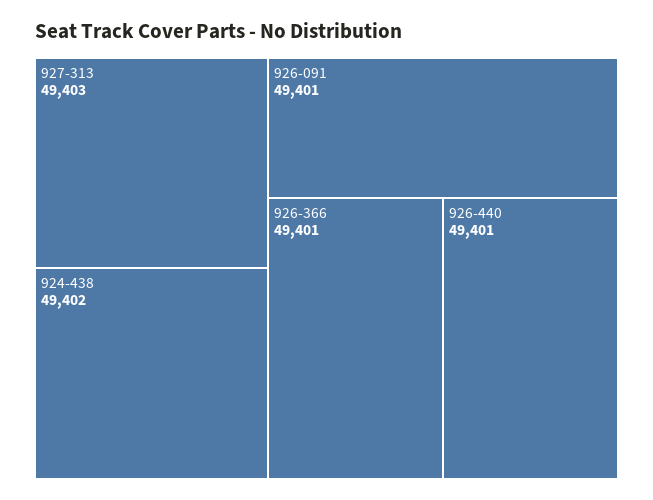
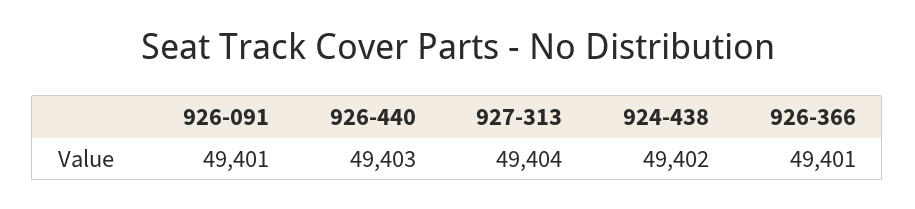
927-313: 49403 -> 49404
926-440: 49401 -> 49403

